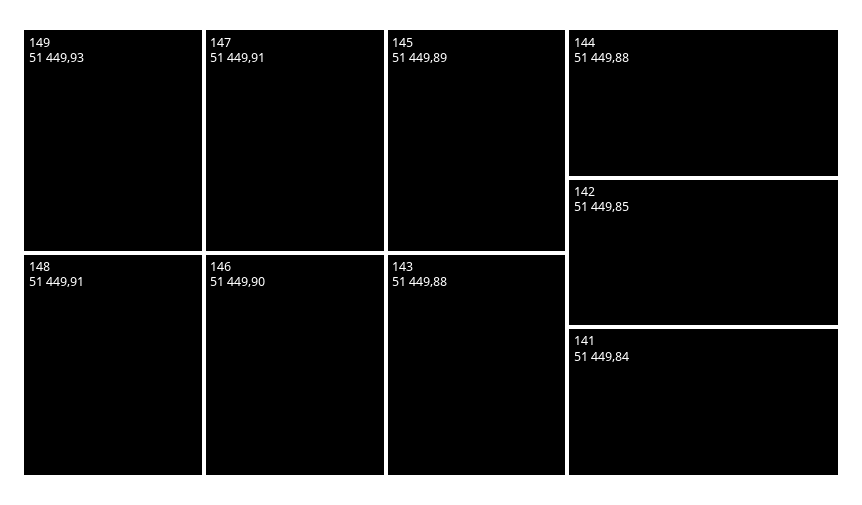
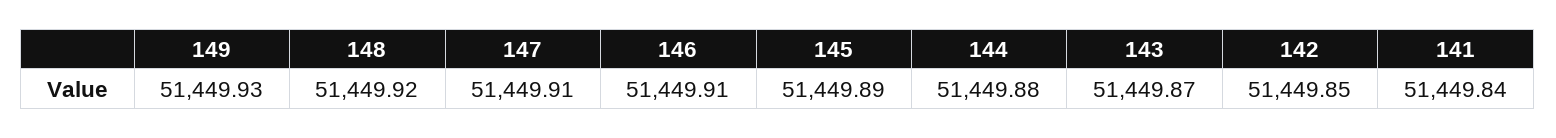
148: 51449.91 -> 51449.92
146: 51449.9 -> 51449.91
143: 51449.88 -> 51449.87

